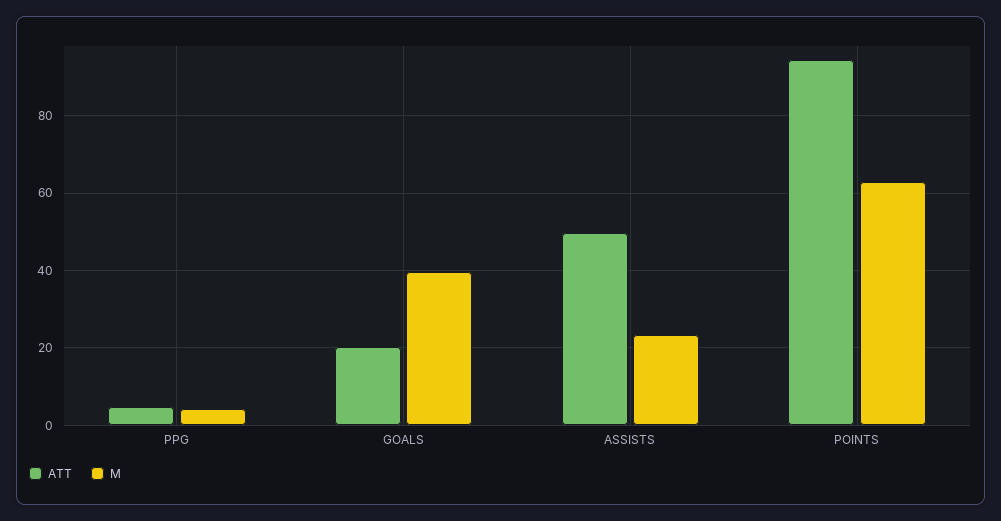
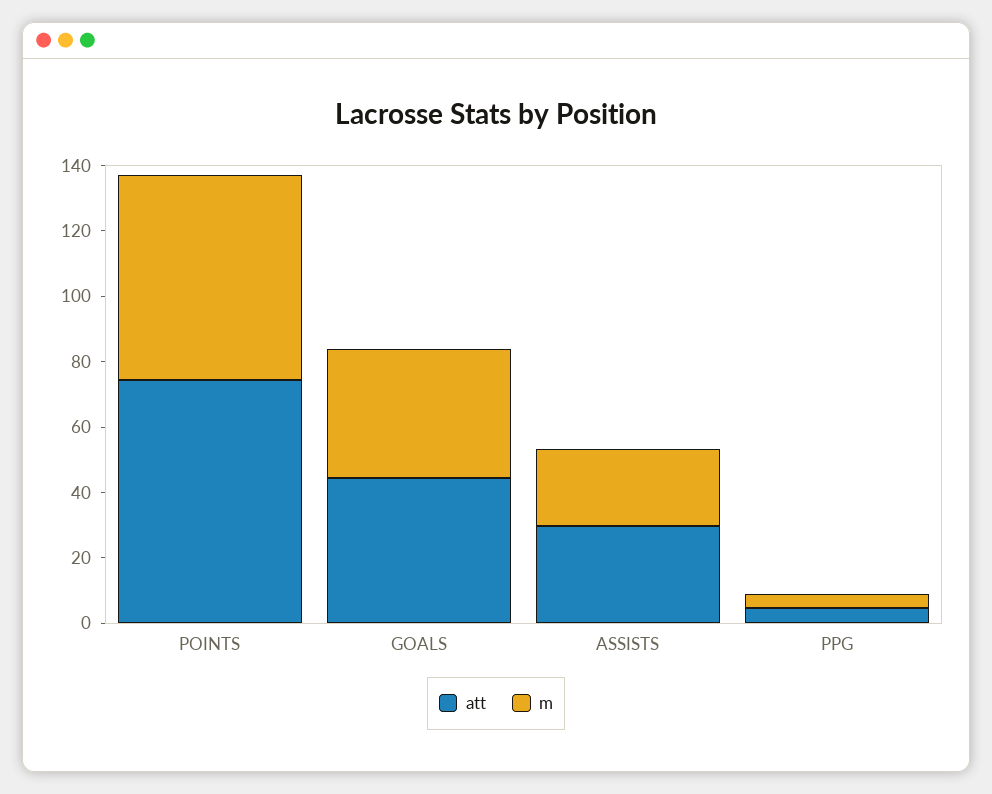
ATT, GOALS: 20 -> 45
ATT, ASSISTS: 50 -> 30
ATT, POINTS: 94 -> 75

